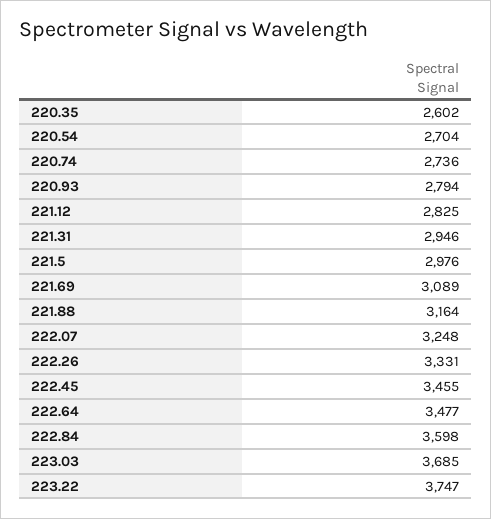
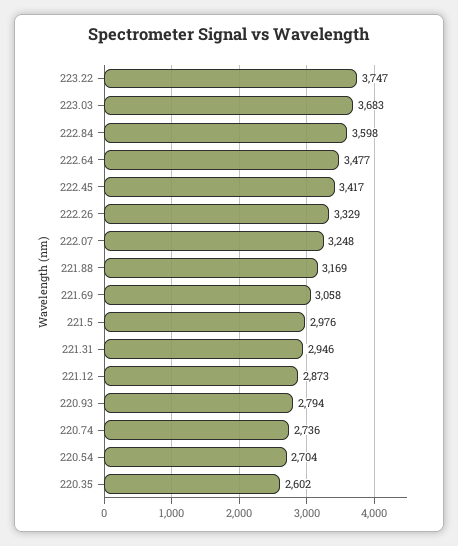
221.12: 2825 -> 2873
221.69: 3089 -> 3058
221.88: 3164 -> 3169
222.26: 3331 -> 3329
222.45: 3455 -> 3417
223.03: 3685 -> 3683

